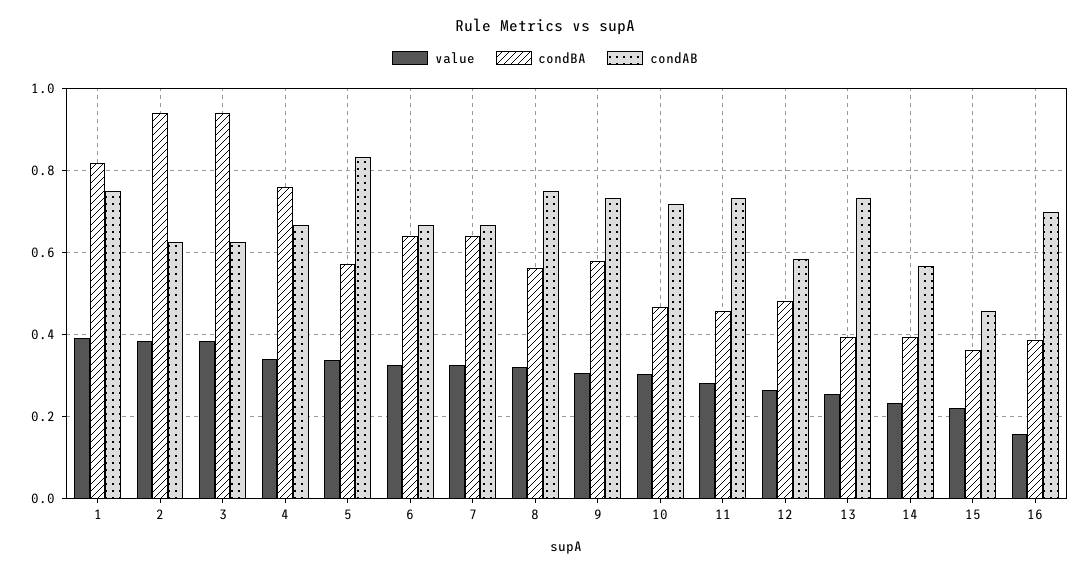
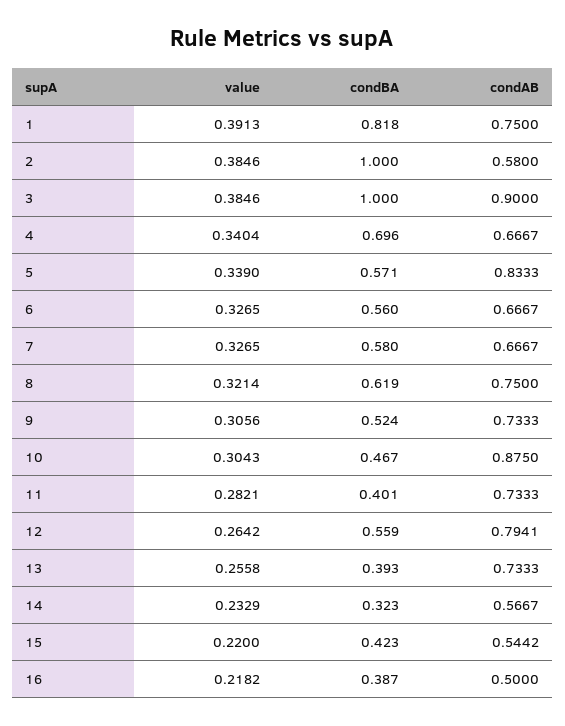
condBA, 2: 0.94 -> 1
condAB, 2: 0.62 -> 0.58
condBA, 3: 0.94 -> 1
condAB, 3: 0.62 -> 0.9
condBA, 4: 0.76 -> 0.696
condBA, 6: 0.64 -> 0.56
condBA, 7: 0.64 -> 0.58
condBA, 8: 0.56 -> 0.619
condBA, 9: 0.58 -> 0.524
condAB, 10: 0.72 -> 0.875
condBA, 11: 0.46 -> 0.401
condBA, 12: 0.48 -> 0.559
condAB, 12: 0.58 -> 0.7941
condBA, 14: 0.4 -> 0.323
condBA, 15: 0.36 -> 0.423
condAB, 15: 0.46 -> 0.5442
value, 16: 0.16 -> 0.2182
condAB, 16: 0.7 -> 0.5

